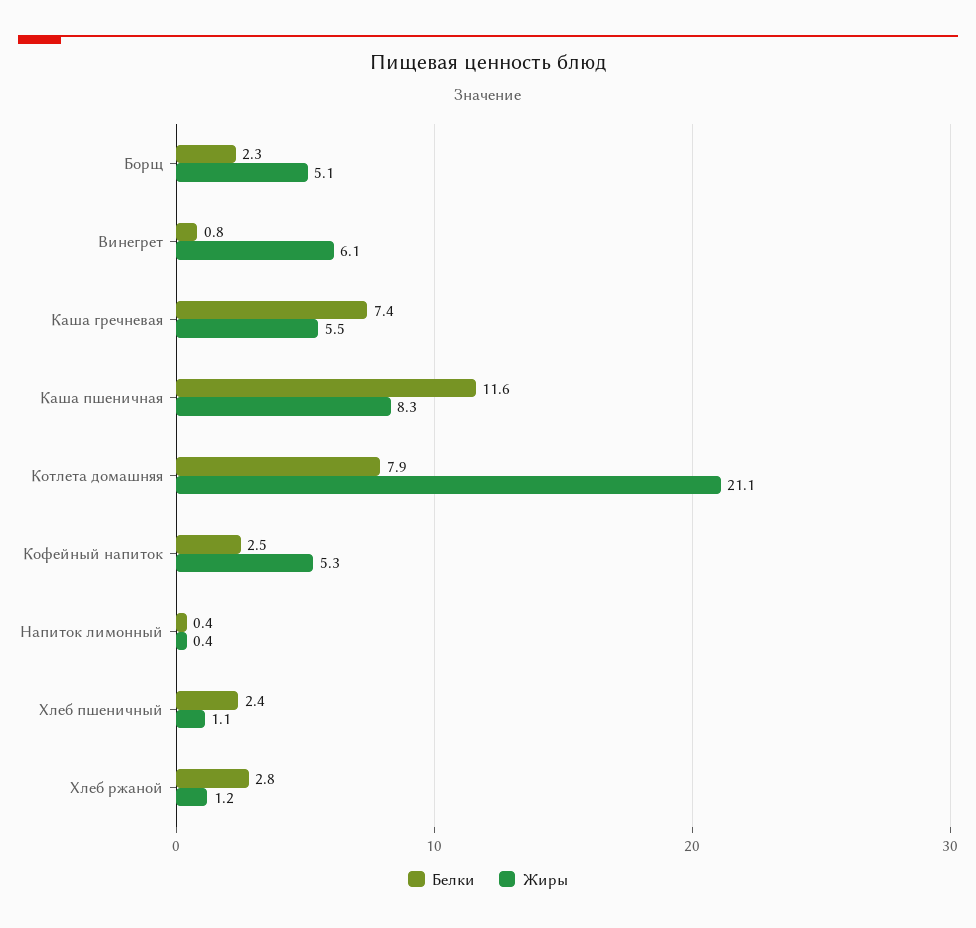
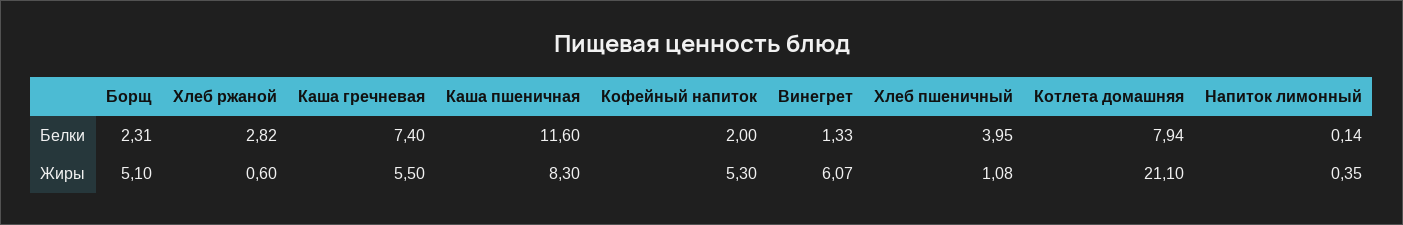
Белки, Винегрет: 0.8 -> 1.33
Белки, Кофейный напиток: 2.5 -> 2
Белки, Напиток лимонный: 0.4 -> 0.14
Белки, Хлеб пшеничный: 2.4 -> 3.95
Жиры, Хлеб ржаной: 1.2 -> 0.6

